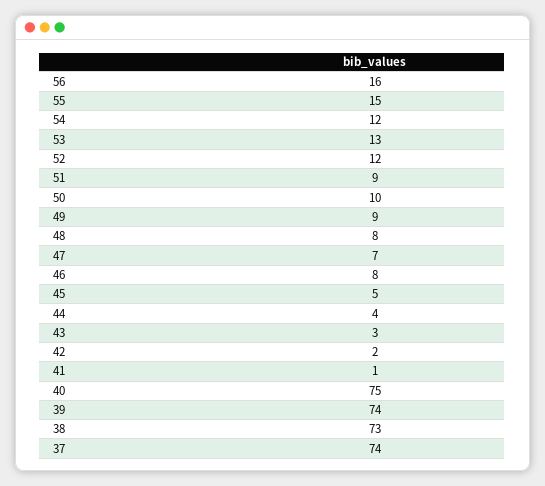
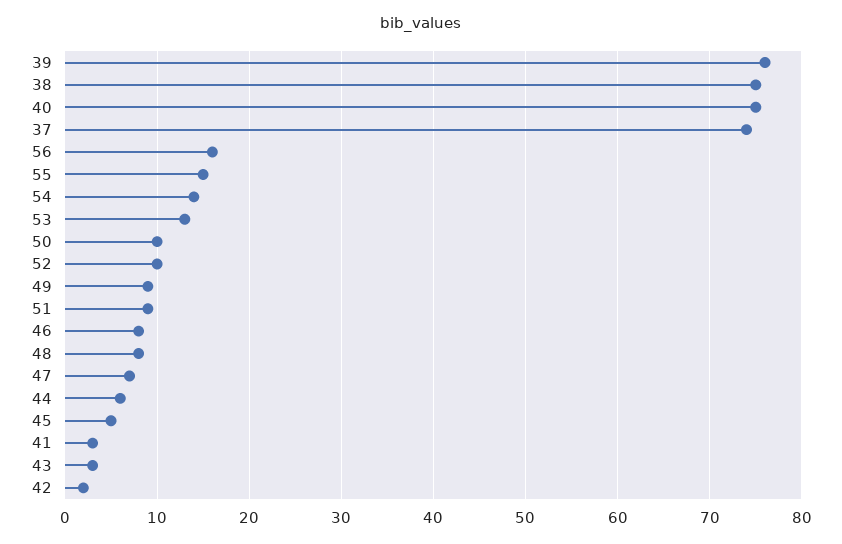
54: 12 -> 14
52: 12 -> 10
44: 4 -> 6
41: 1 -> 3
39: 74 -> 76
38: 73 -> 75

